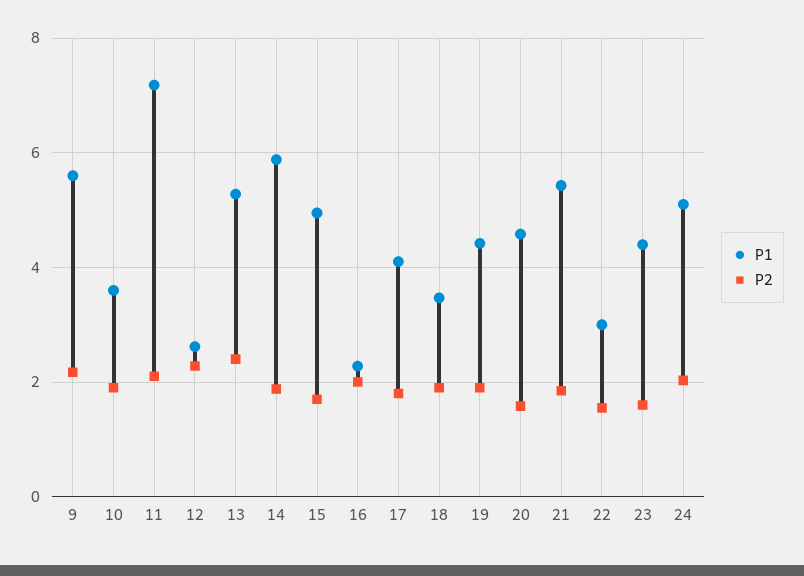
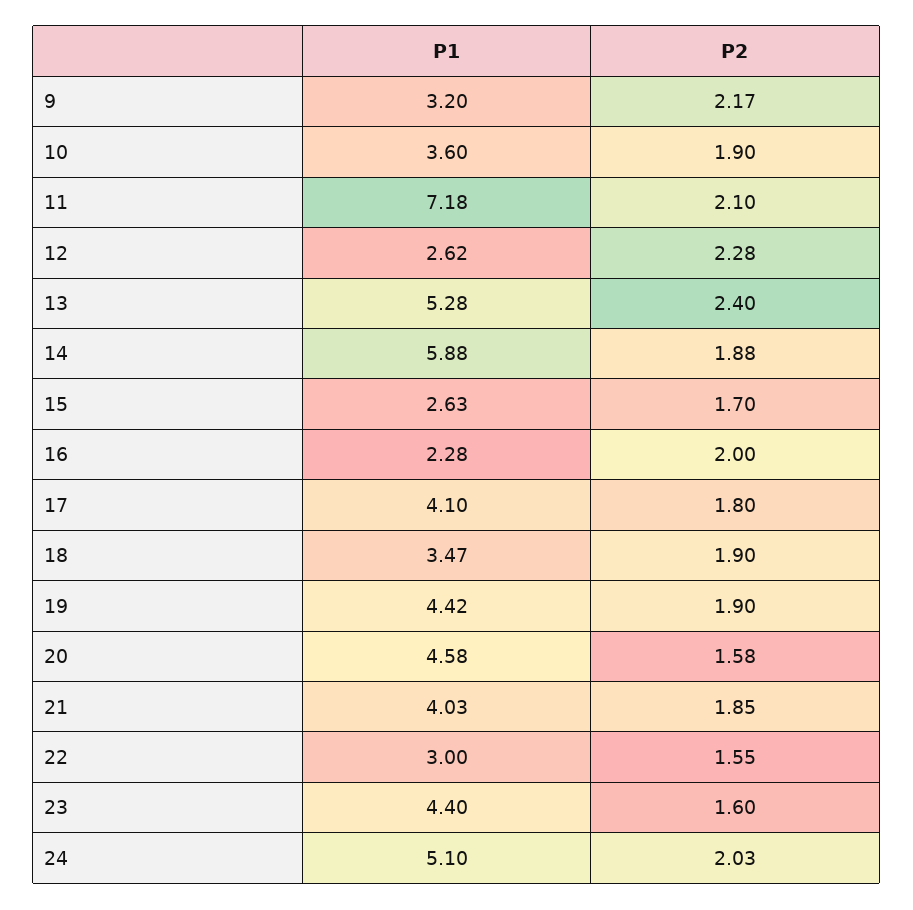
P1, 9: 5.6 -> 3.2
P1, 15: 5 -> 2.63
P1, 21: 5.4 -> 4.03

